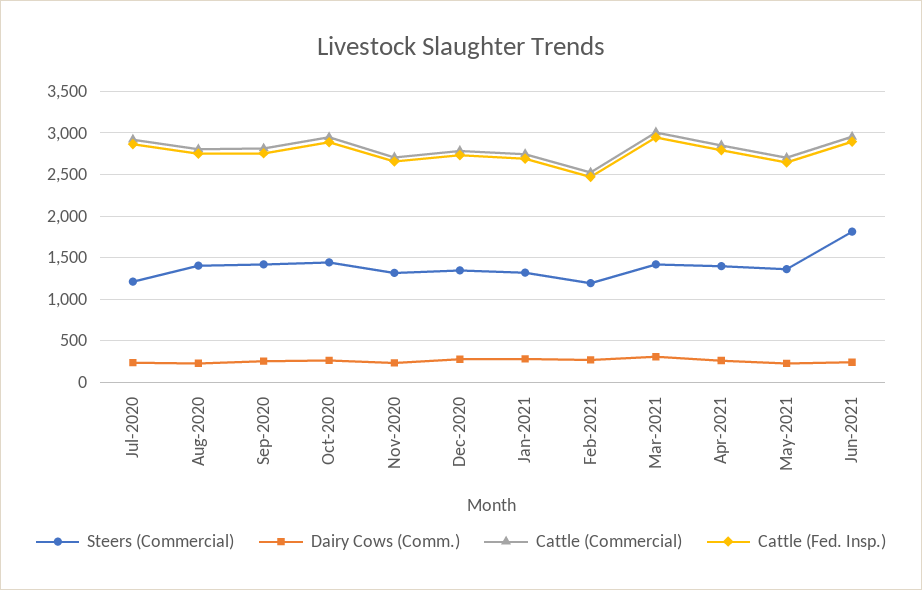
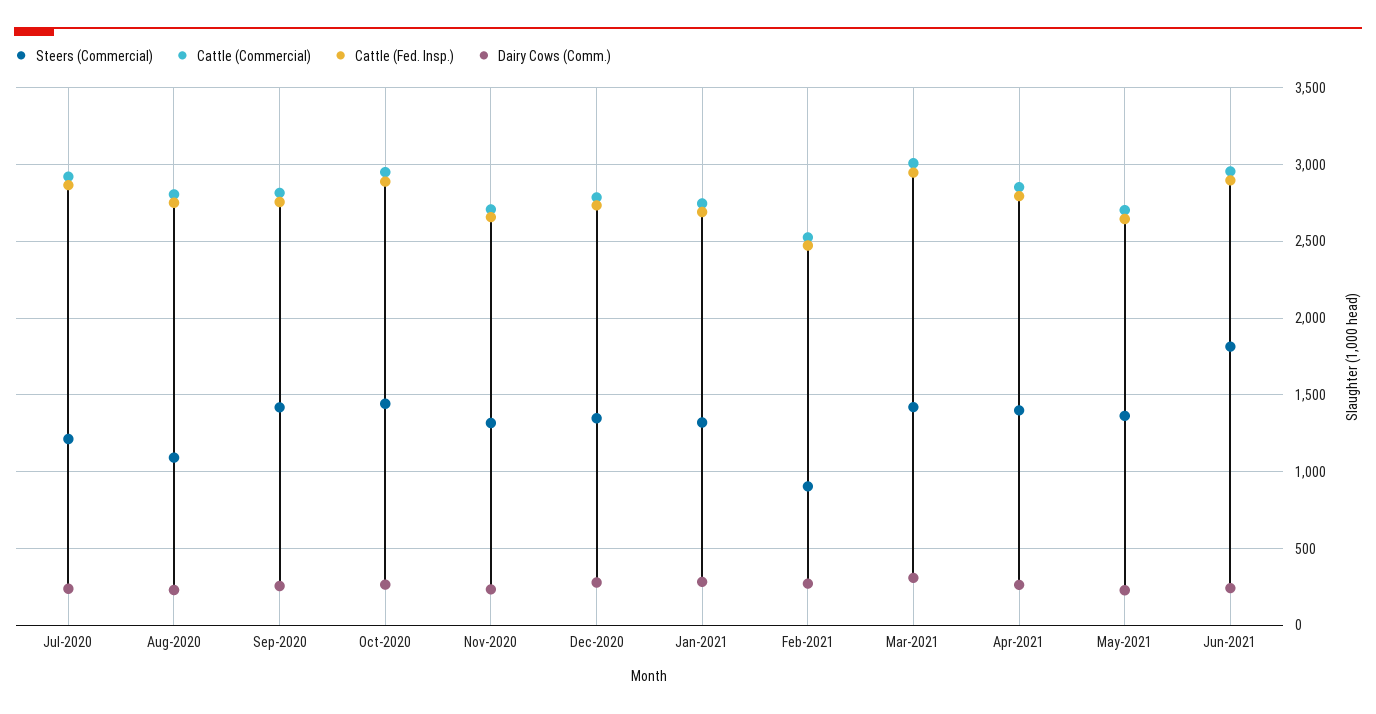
Steers (Commercial), Aug-2020: 1400 -> 1100
Steers (Commercial), Feb-2021: 1200 -> 900

